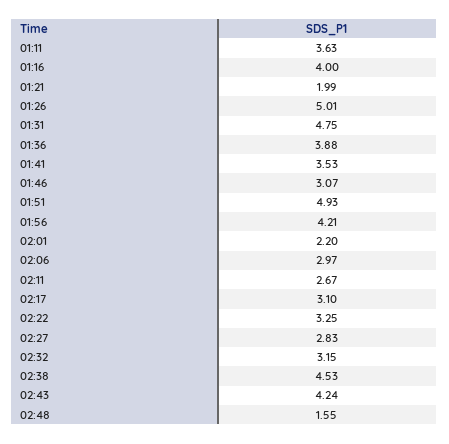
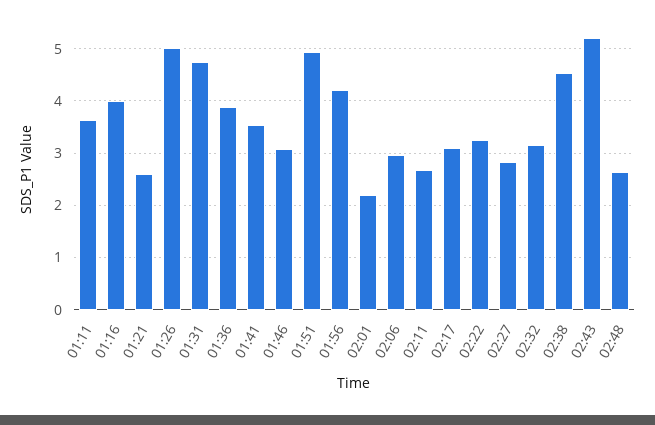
01:21: 1.99 -> 2.6
02:43: 4.24 -> 5.2
02:48: 1.55 -> 2.6

